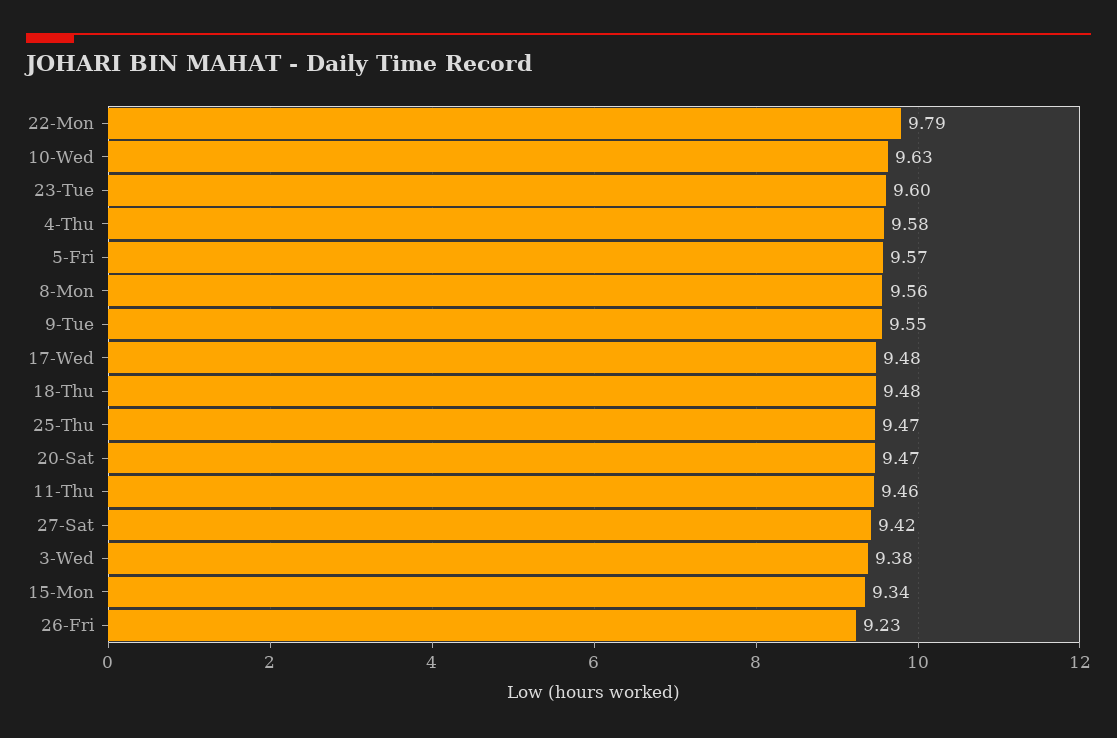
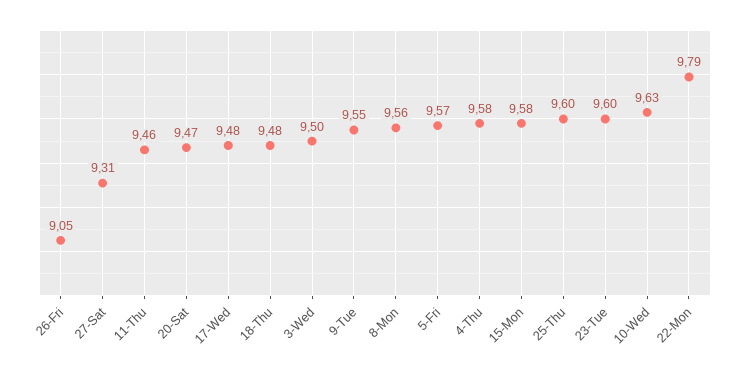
25-Thu: 9.47 -> 9.6
27-Sat: 9.42 -> 9.31
3-Wed: 9.38 -> 9.5
15-Mon: 9.34 -> 9.58
26-Fri: 9.23 -> 9.05

